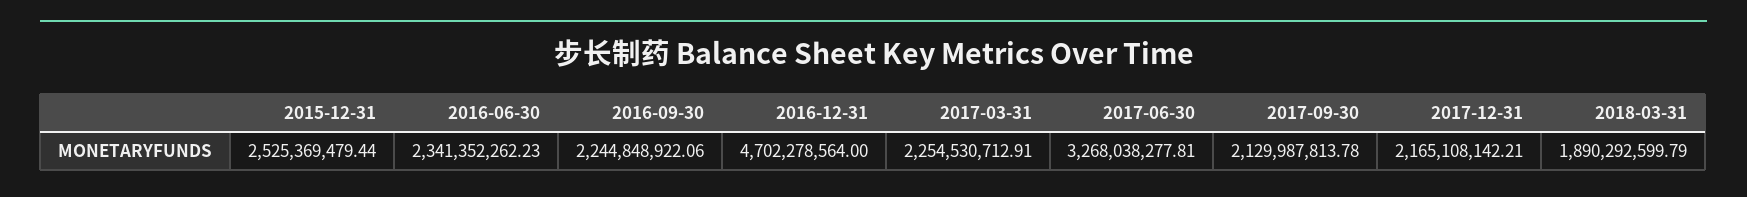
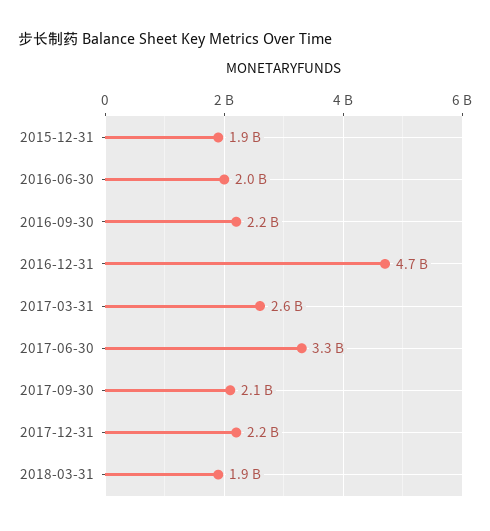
2015-12-31: 2525369479.44 -> 1900000000
2016-06-30: 2341352262.23 -> 2000000000
2017-03-31: 2254530712.91 -> 2600000000

